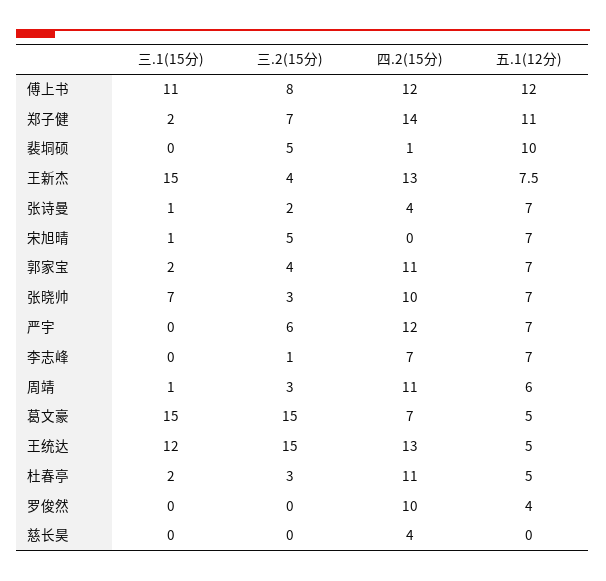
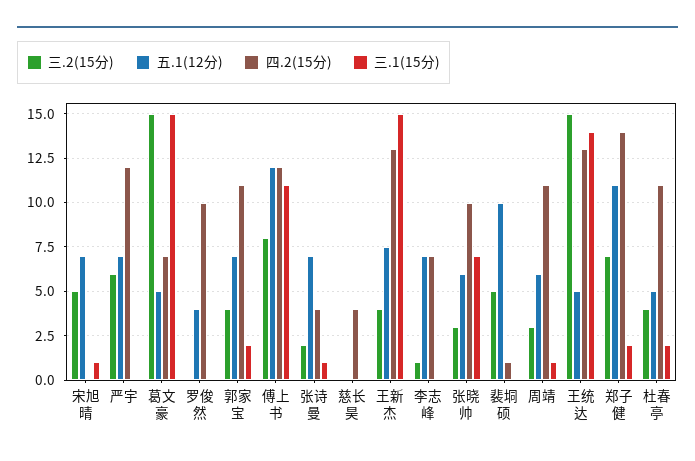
五.1(12分), 张晓帅: 7 -> 6
三.1(15分), 王统达: 12 -> 14
三.2(15分), 杜春亭: 3 -> 4

